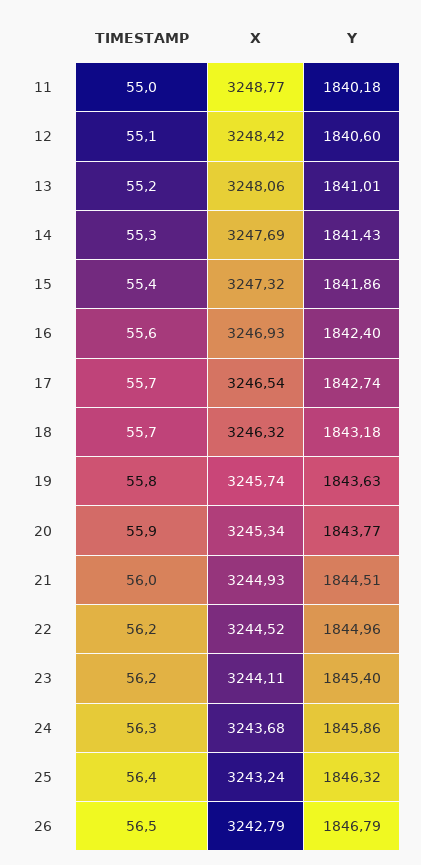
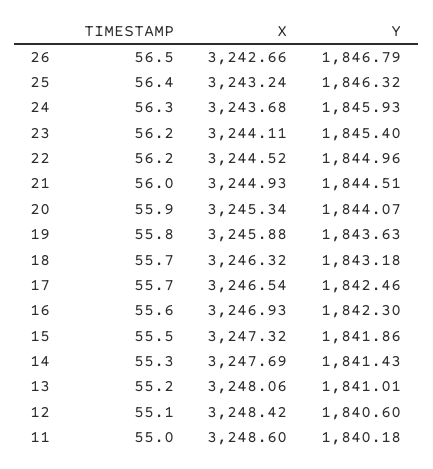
X, 11: 3248.77 -> 3248.6
TIMESTAMP, 15: 55.4 -> 55.5
Y, 16: 1842.4 -> 1842.3
Y, 17: 1842.74 -> 1842.46
X, 19: 3245.74 -> 3245.88
Y, 20: 1843.77 -> 1844.07
Y, 24: 1845.86 -> 1845.93
X, 26: 3242.79 -> 3242.66

